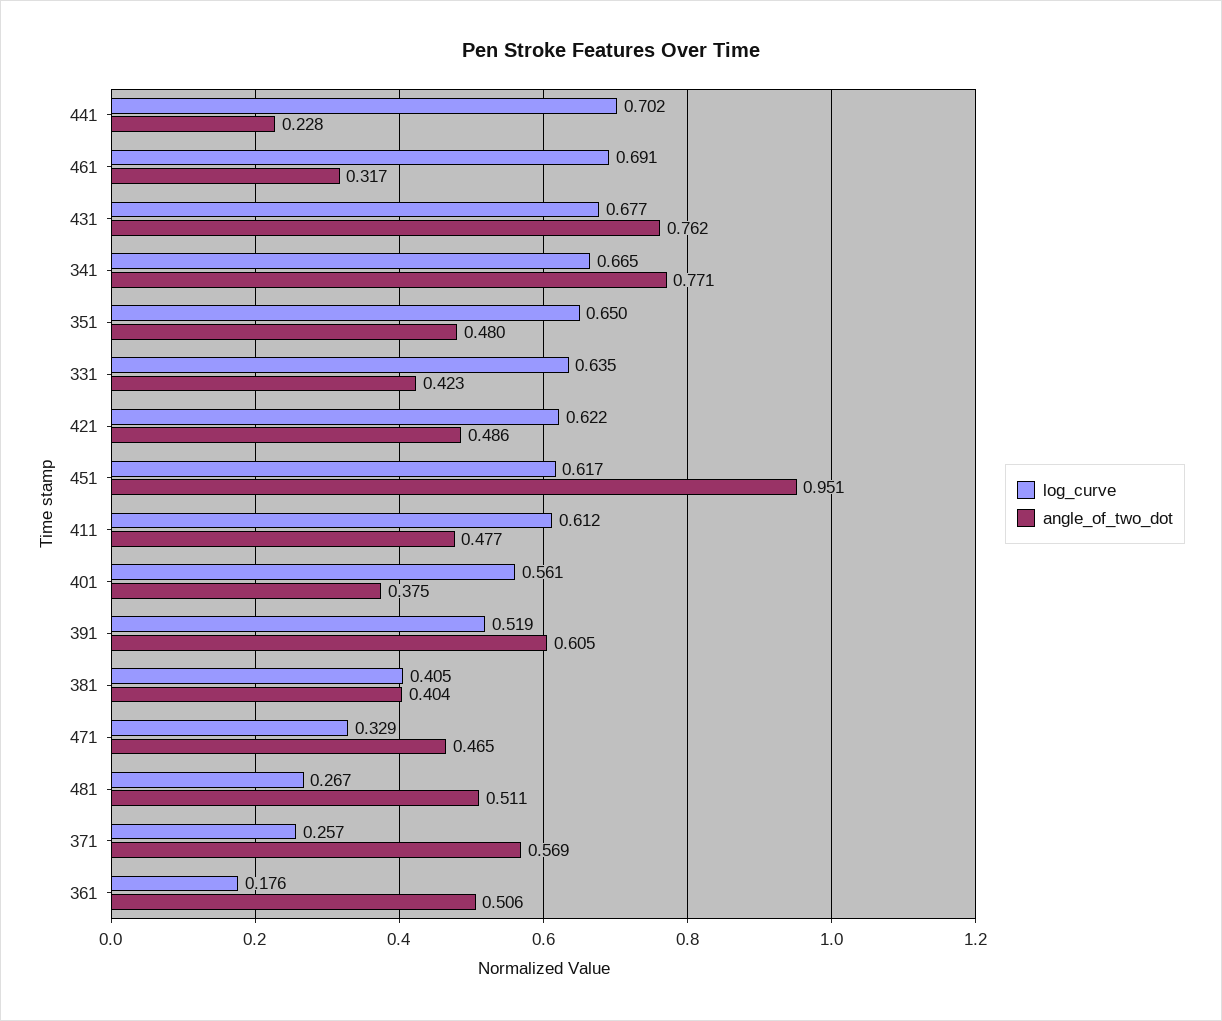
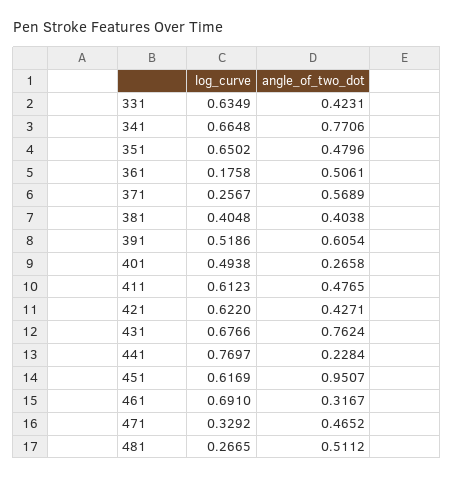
log_curve, 441: 0.702 -> 0.7697
angle_of_two_dot, 421: 0.486 -> 0.4271
log_curve, 401: 0.561 -> 0.4938
angle_of_two_dot, 401: 0.375 -> 0.2658

